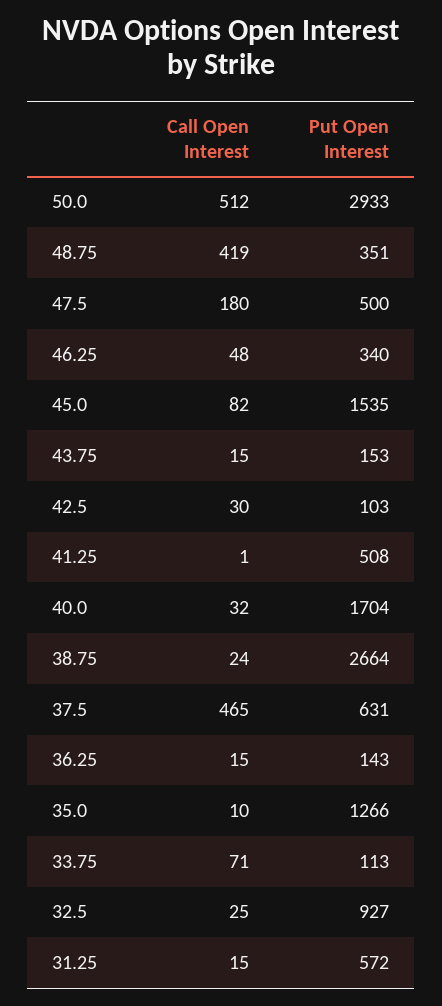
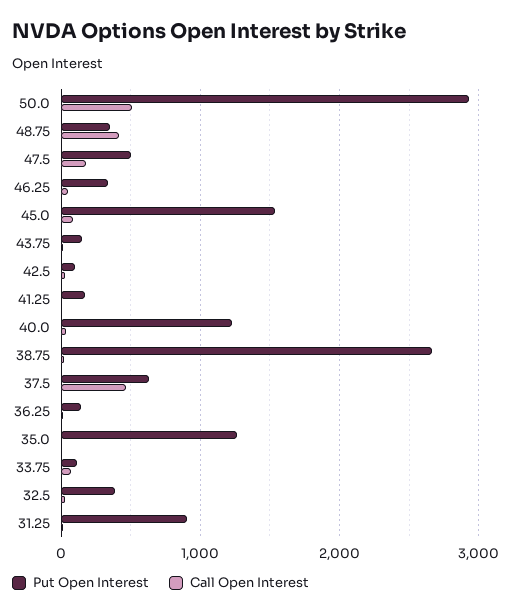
Put Open Interest, 41.25: 508 -> 200
Put Open Interest, 40.0: 1704 -> 1200
Put Open Interest, 32.5: 927 -> 400
Put Open Interest, 31.25: 572 -> 900

